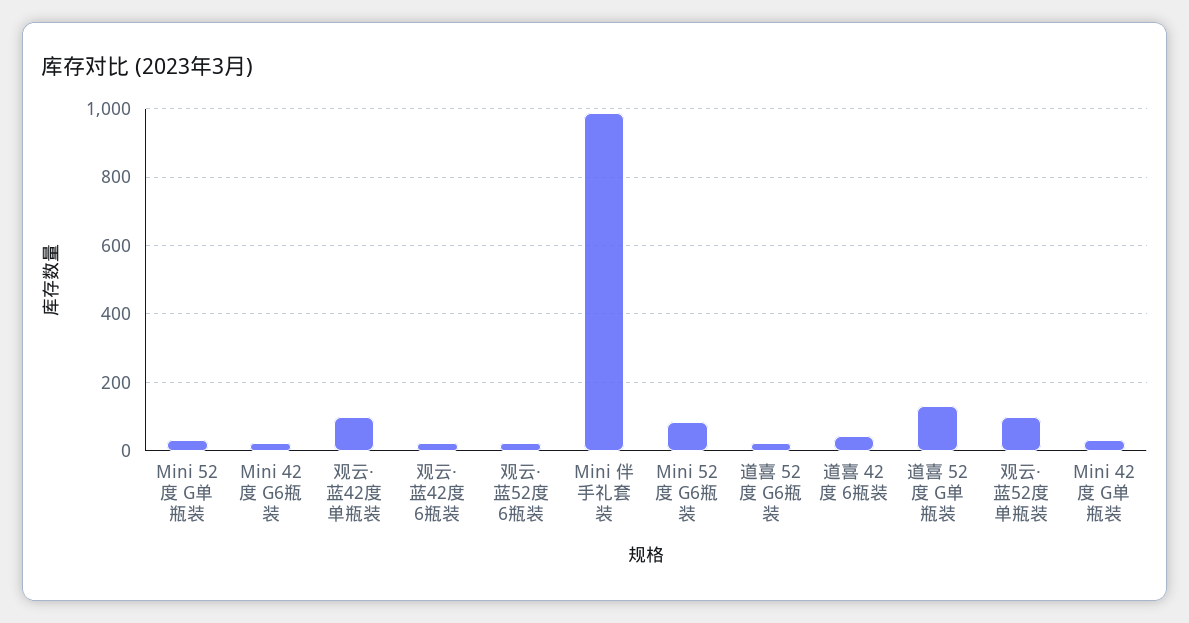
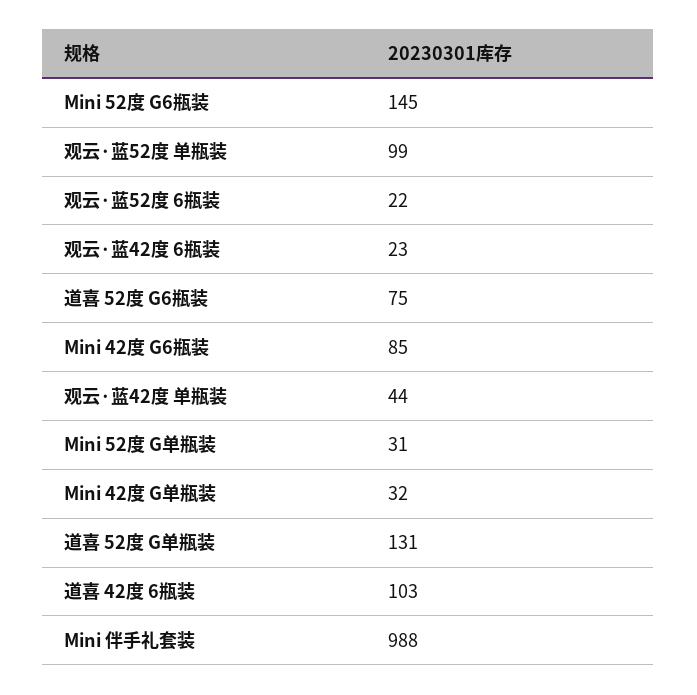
Mini 42度 G6瓶装: 20 -> 85
观云·蓝42度 单瓶装: 100 -> 44
Mini 52度 G6瓶装: 80 -> 145
道喜 52度 G6瓶装: 20 -> 75
道喜 42度 6瓶装: 40 -> 103

